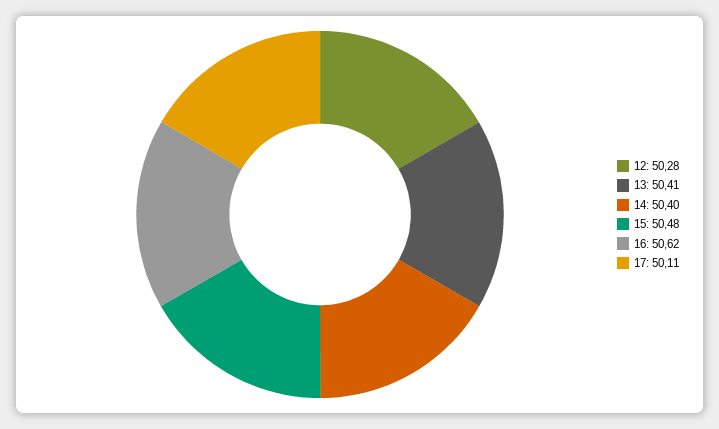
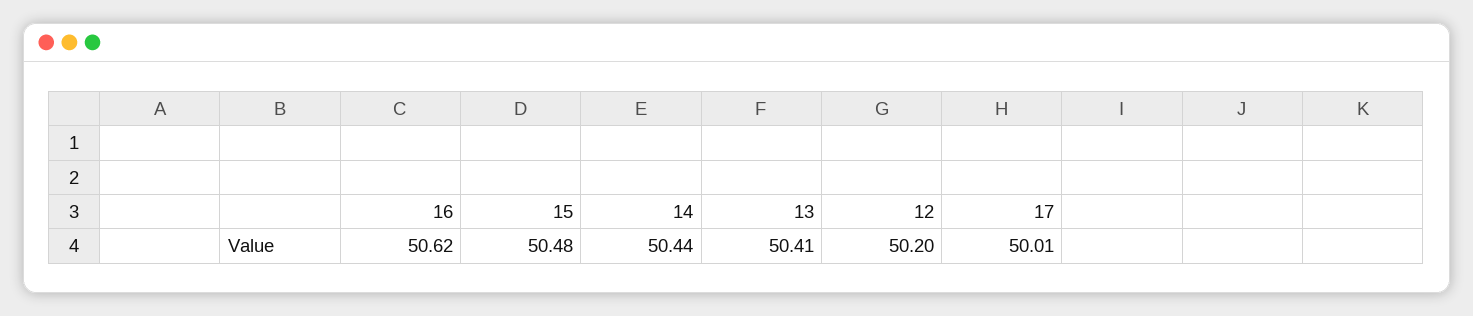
12: 50.28 -> 50.2
14: 50.4 -> 50.44
17: 50.11 -> 50.01

